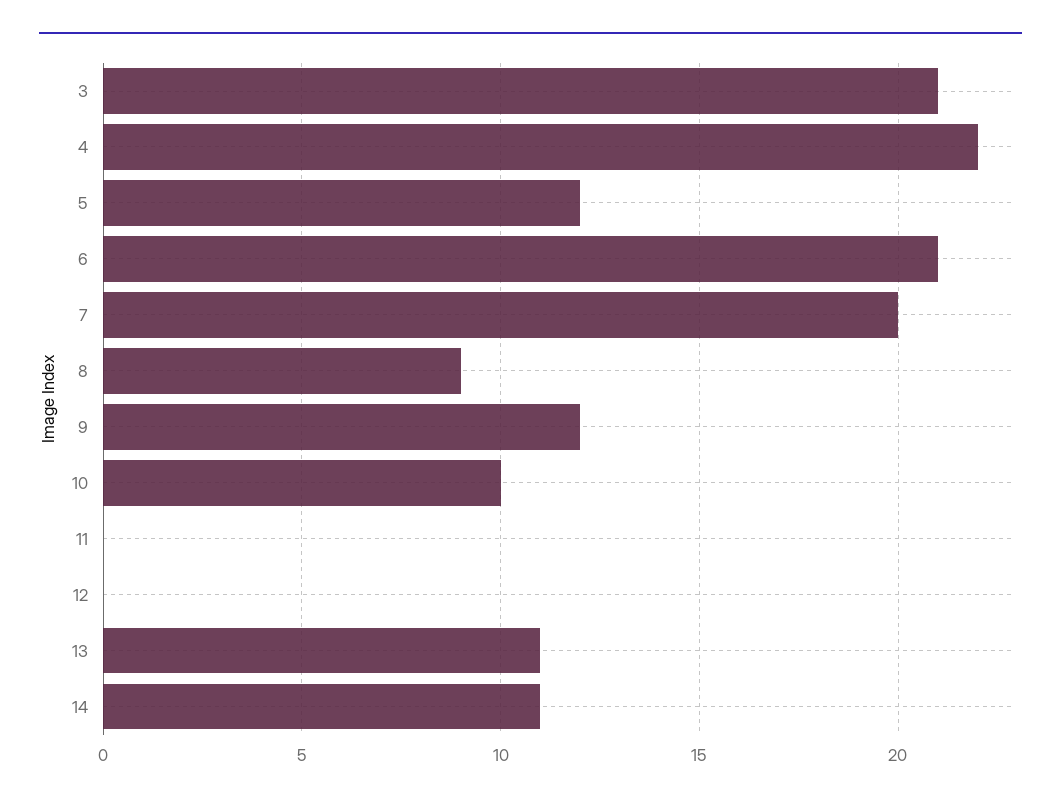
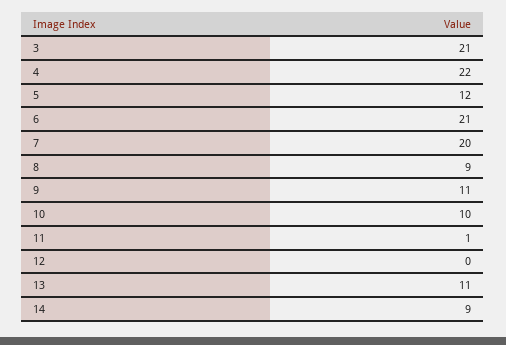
9: 12 -> 11
11: 0 -> 1
14: 11 -> 9

